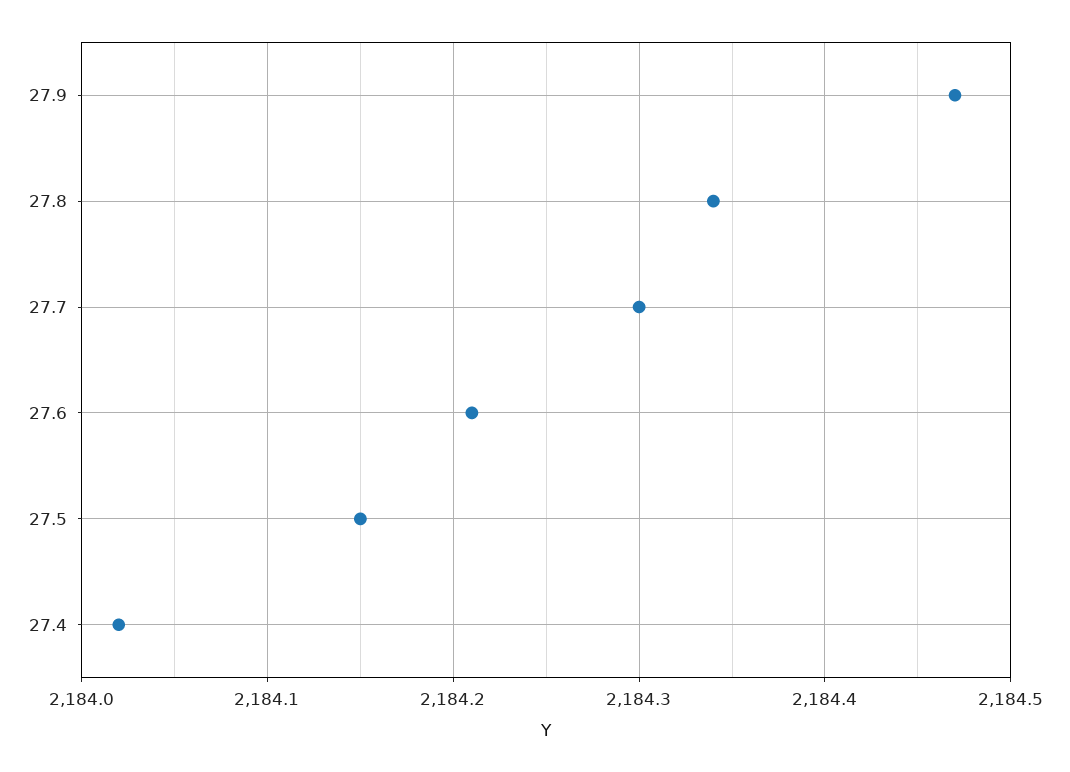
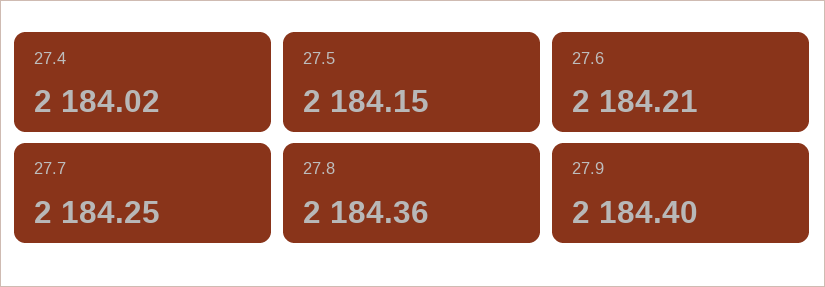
27.9: 2184.47 -> 2184.4
27.8: 2184.34 -> 2184.36
27.7: 2184.3 -> 2184.25

